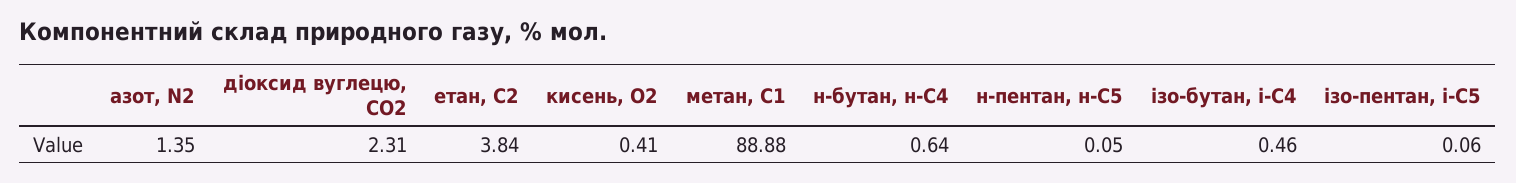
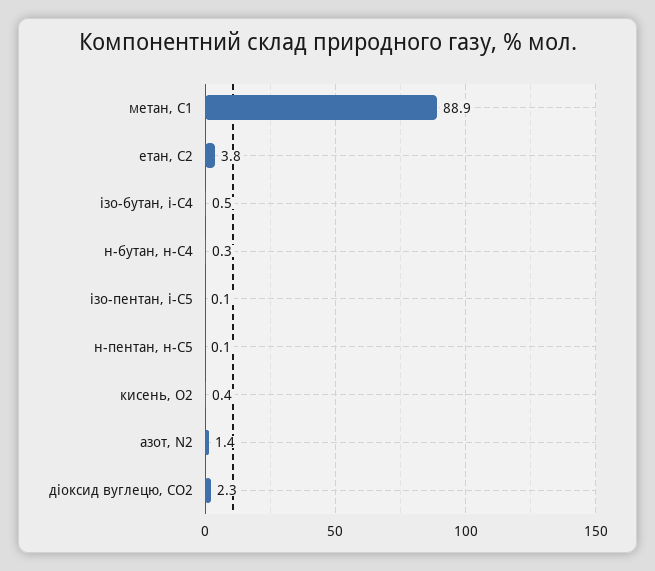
н-бутан, н-С4: 0.64 -> 0.3

